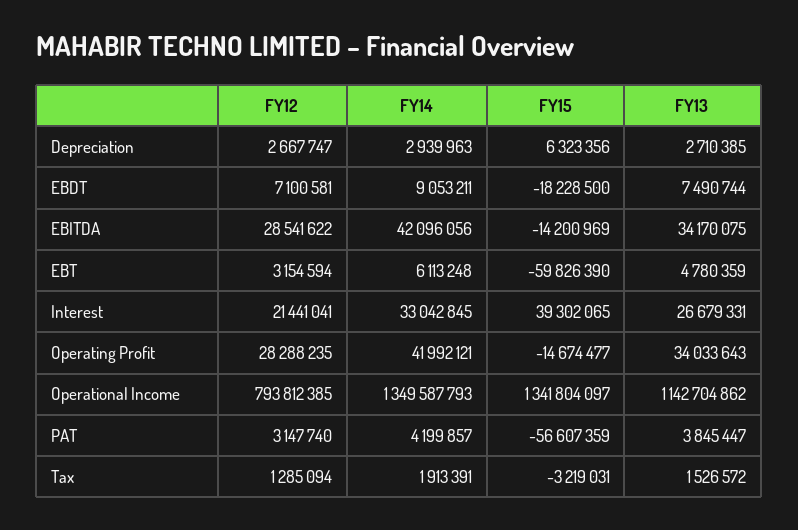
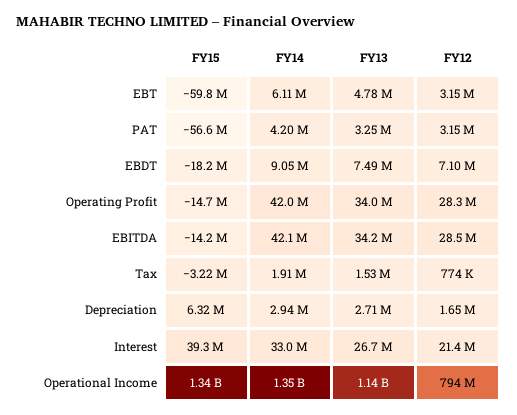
FY12, Depreciation: 2667747 -> 1650000
FY13, PAT: 3845447 -> 3250000
FY12, Tax: 1285094 -> 774000

